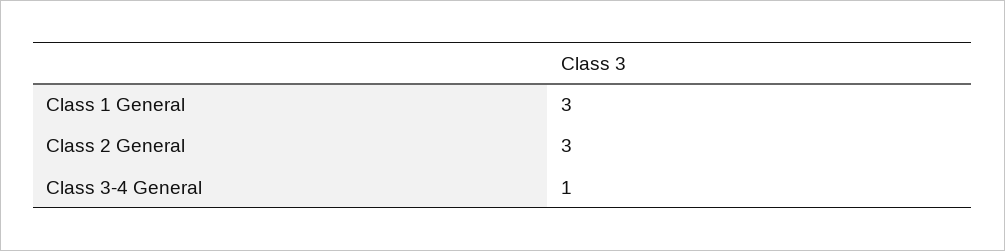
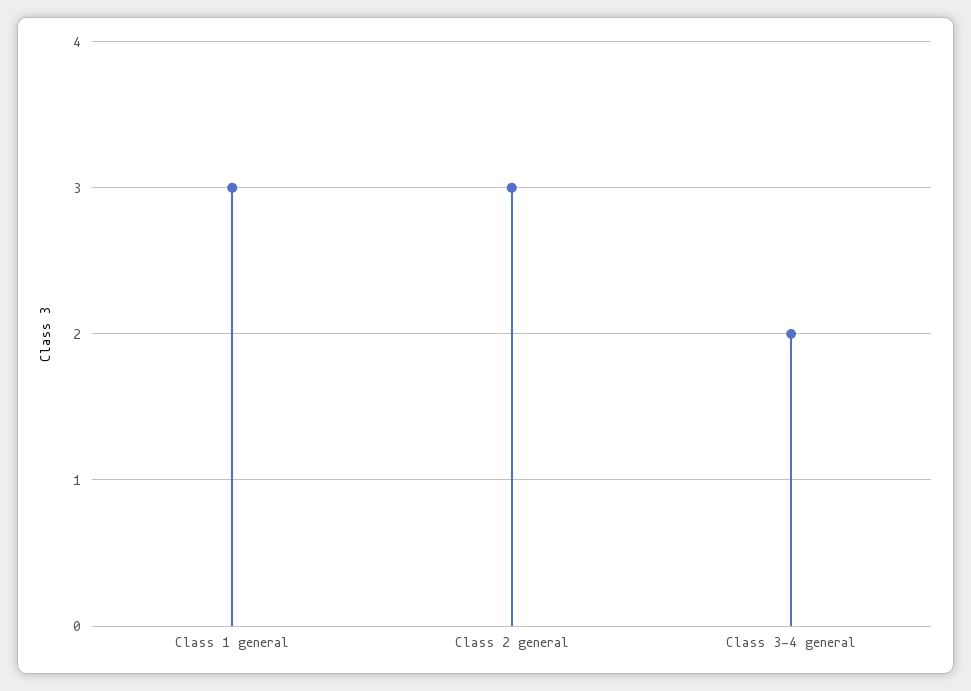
Class 3-4 General: 1 -> 2

